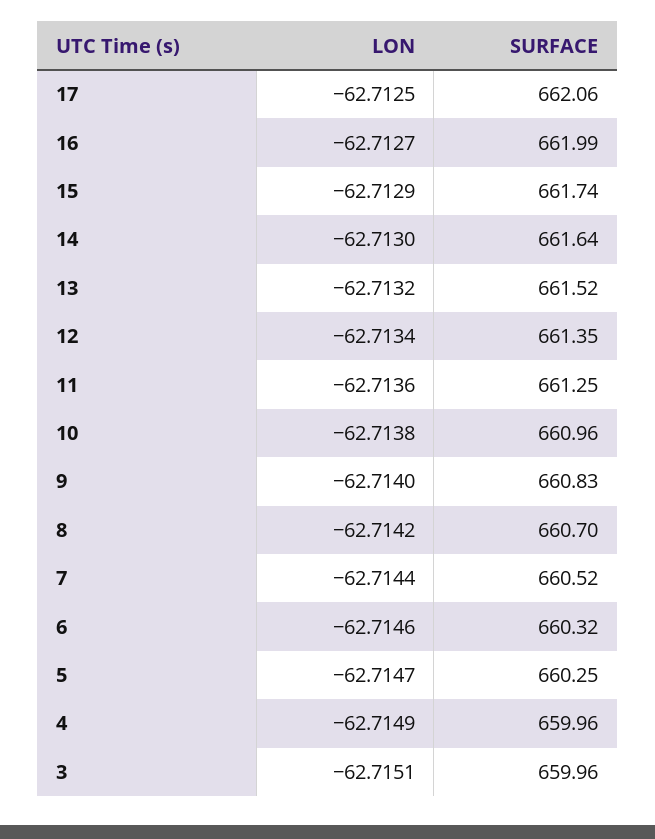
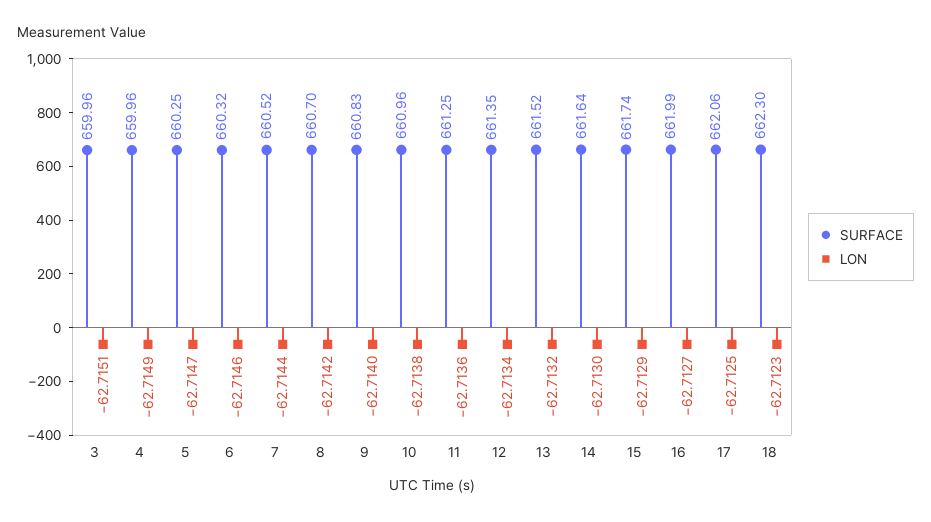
SURFACE, 18: none -> 662.3
LON, 18: none -> -62.7123

